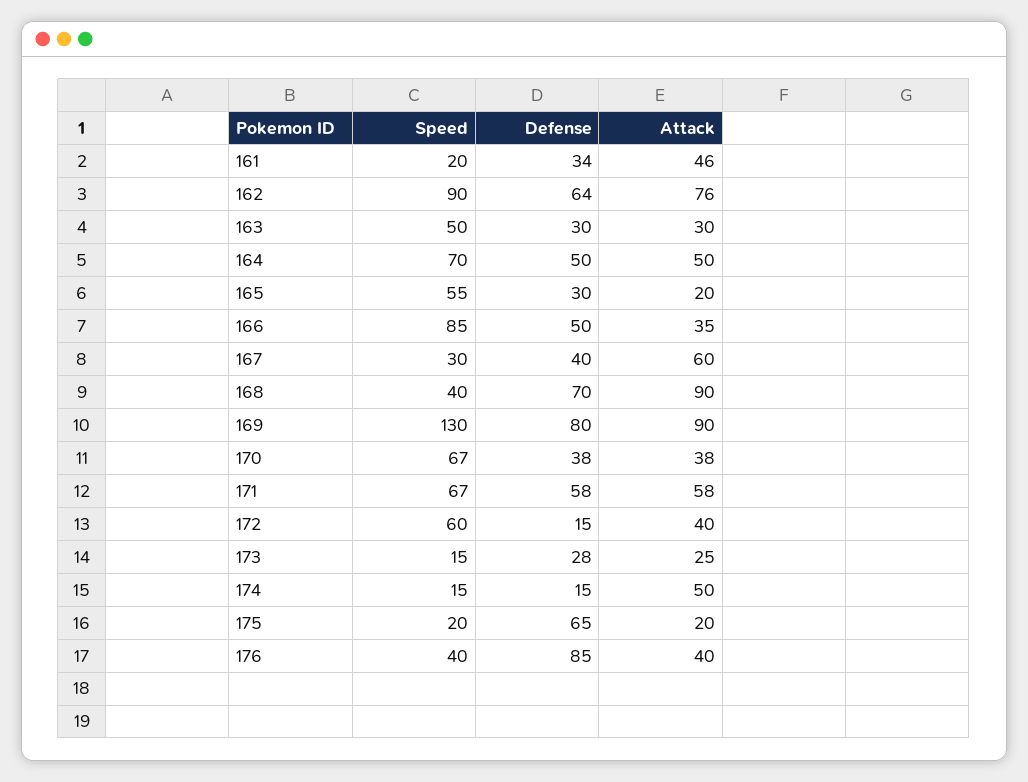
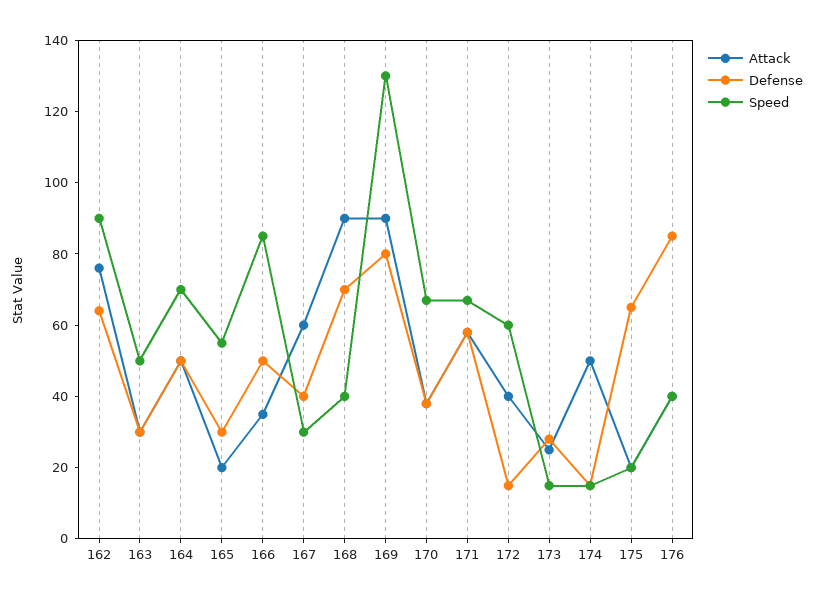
Speed, 161: 20 -> none
Defense, 161: 34 -> none
Attack, 161: 46 -> none

